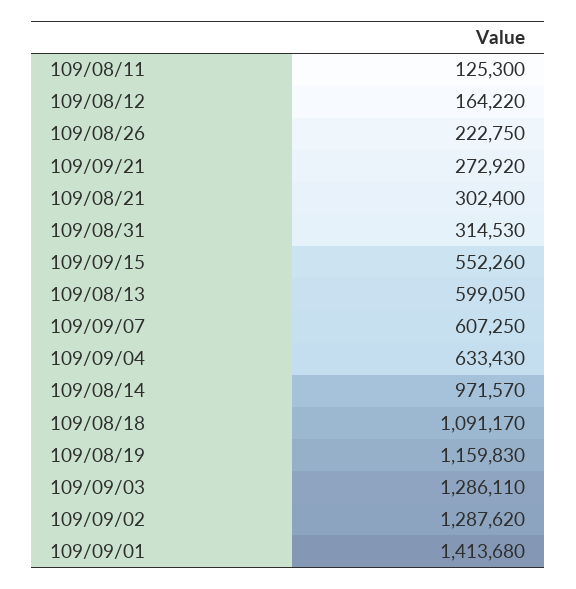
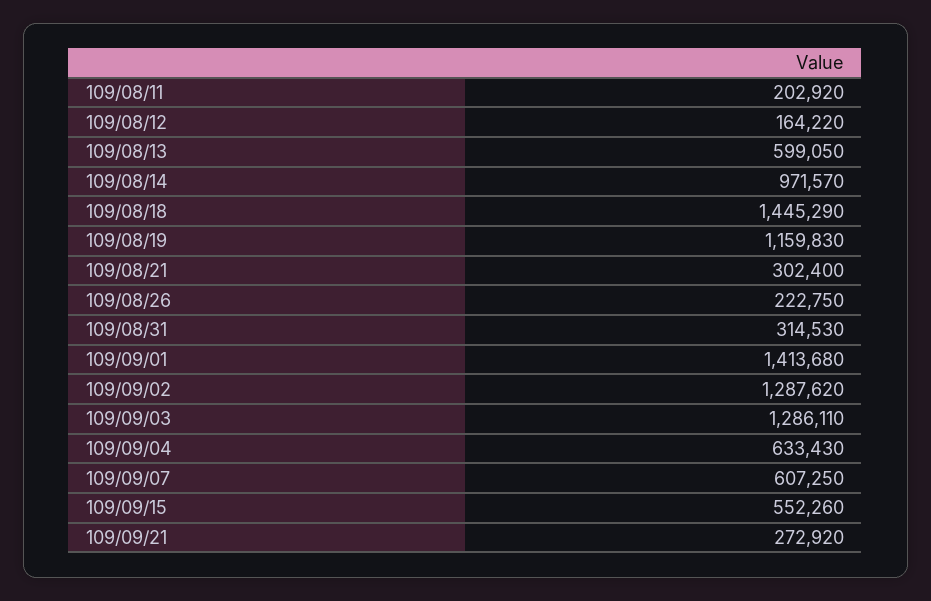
109/08/11: 125300 -> 202920
109/08/18: 1091170 -> 1445290

